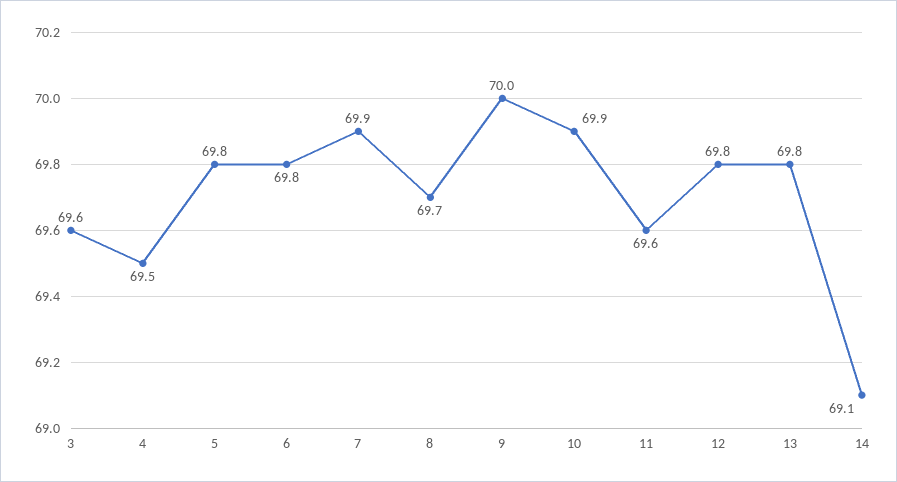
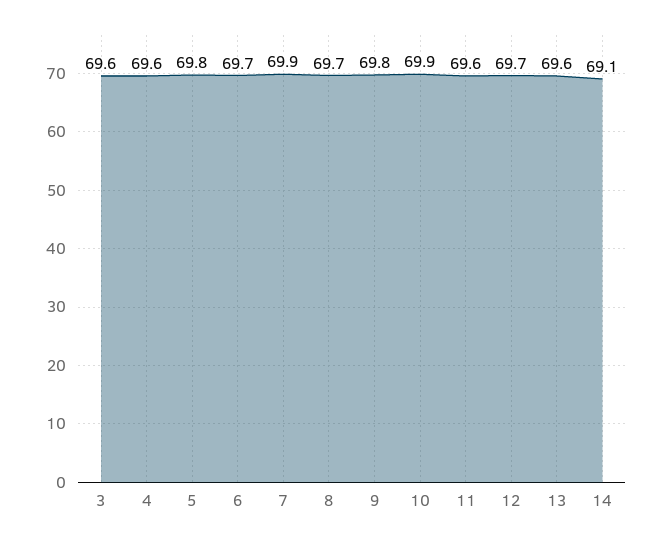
4: 69.5 -> 69.6
6: 69.8 -> 69.7
9: 70 -> 69.8
12: 69.8 -> 69.7
13: 69.8 -> 69.6

